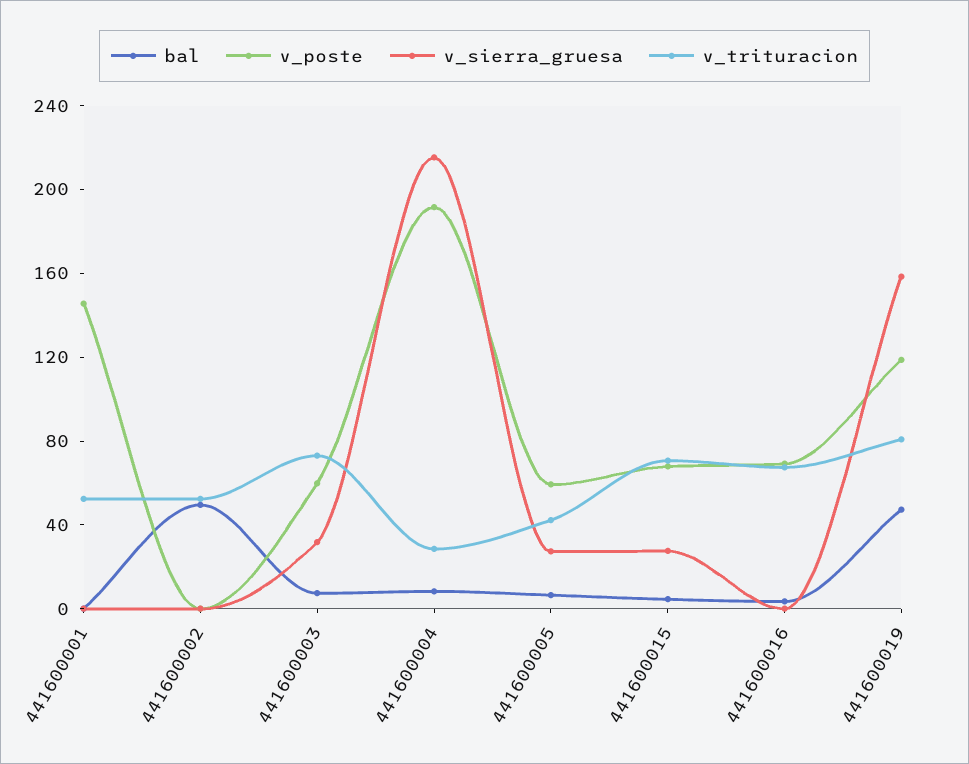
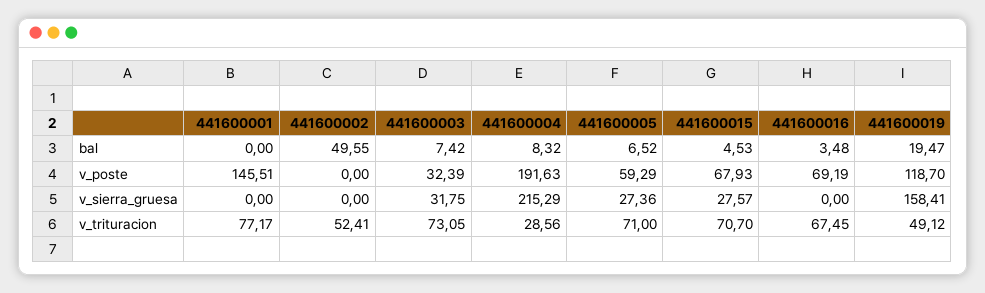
v_trituracion, 441600001: 50 -> 77.17
v_poste, 441600003: 60 -> 32.39
v_trituracion, 441600005: 40 -> 71
bal, 441600019: 50 -> 19.47
v_trituracion, 441600019: 80 -> 49.12

